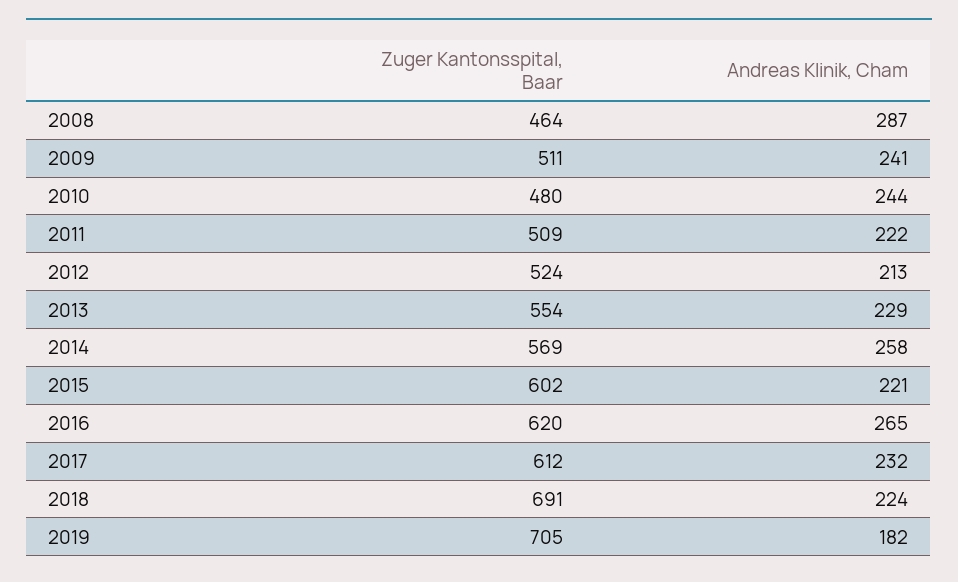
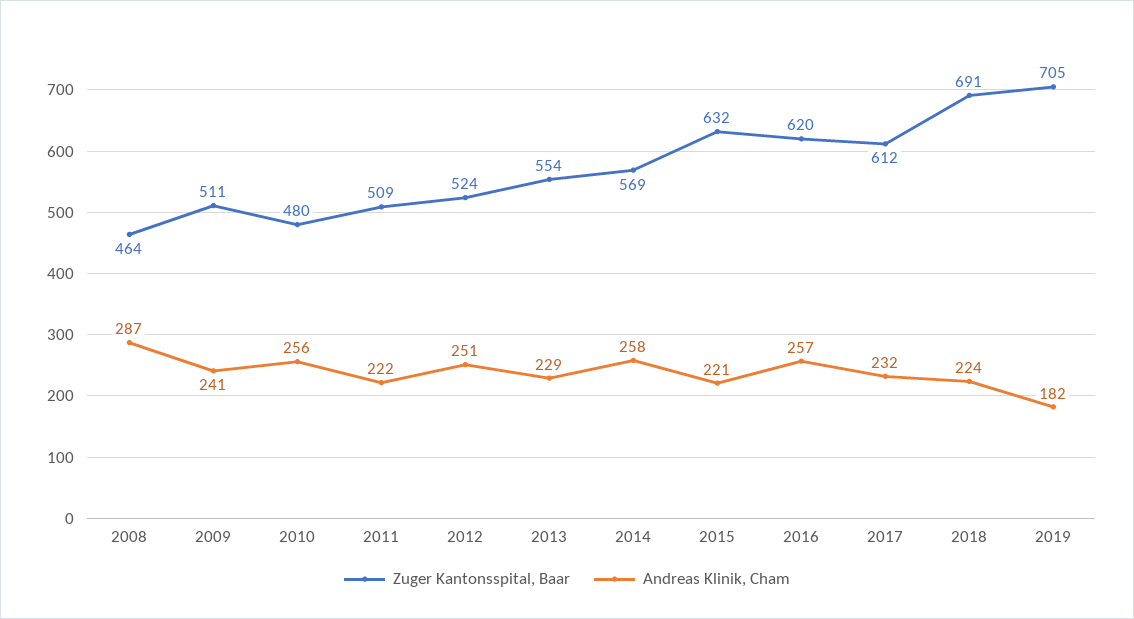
Andreas Klinik, Cham, 2010: 244 -> 256
Andreas Klinik, Cham, 2012: 213 -> 251
Zuger Kantonsspital, Baar, 2015: 602 -> 632
Andreas Klinik, Cham, 2016: 265 -> 257

